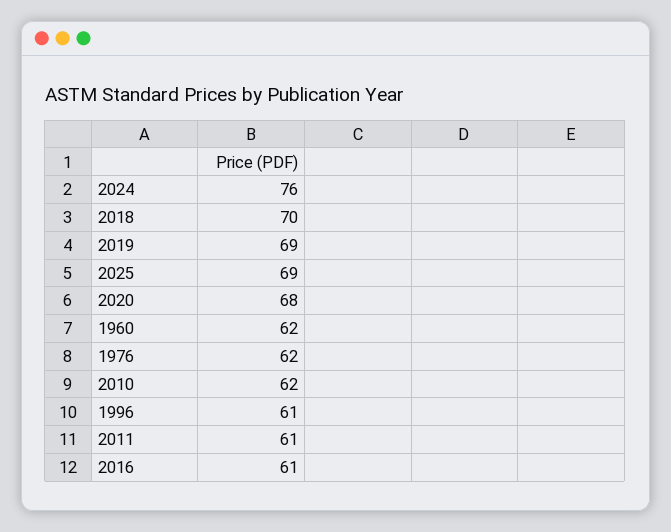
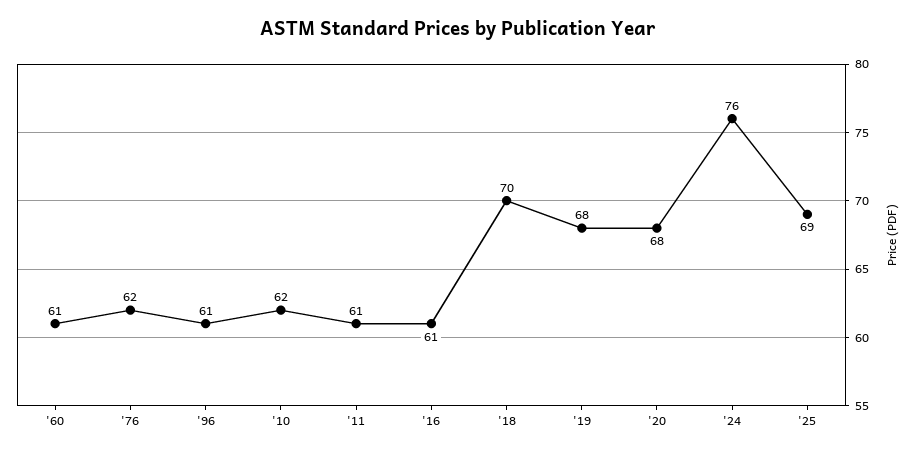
2019: 69 -> 68
1960: 62 -> 61

